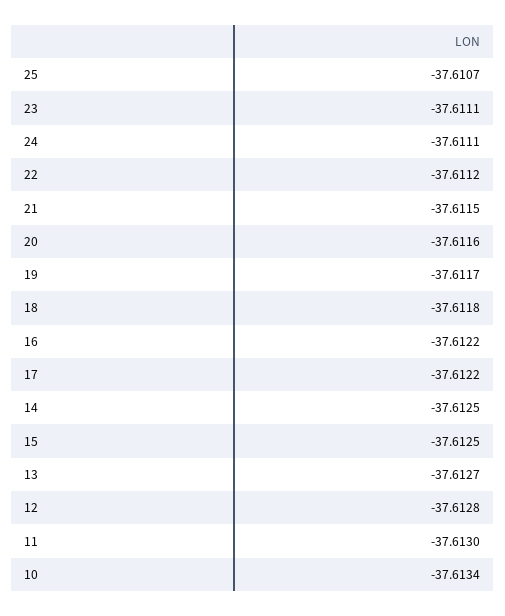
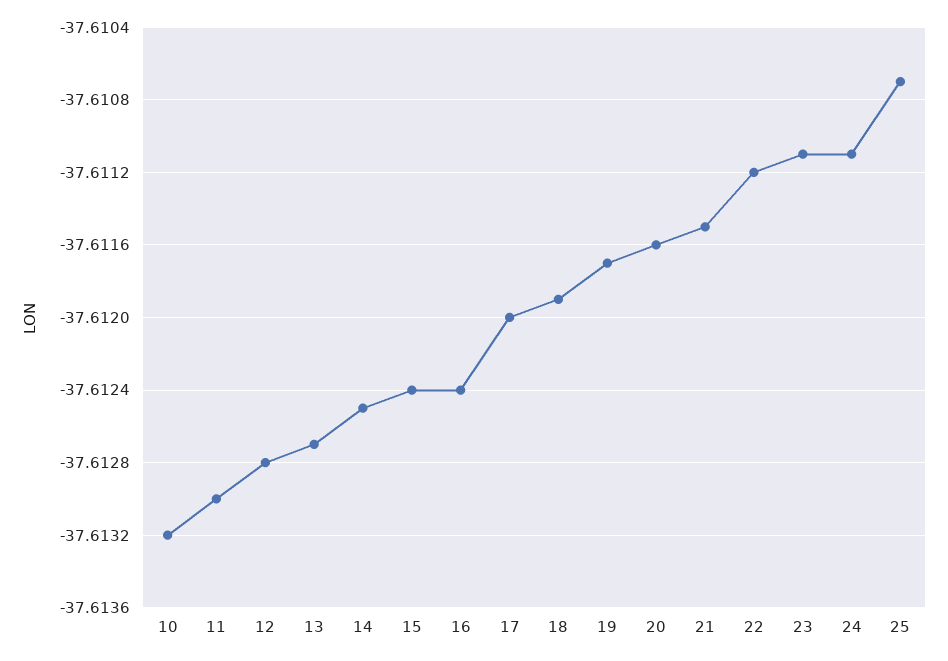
18: -37.6118 -> -37.6119
16: -37.6122 -> -37.6124
17: -37.6122 -> -37.612
15: -37.6125 -> -37.6124
10: -37.6134 -> -37.6132

